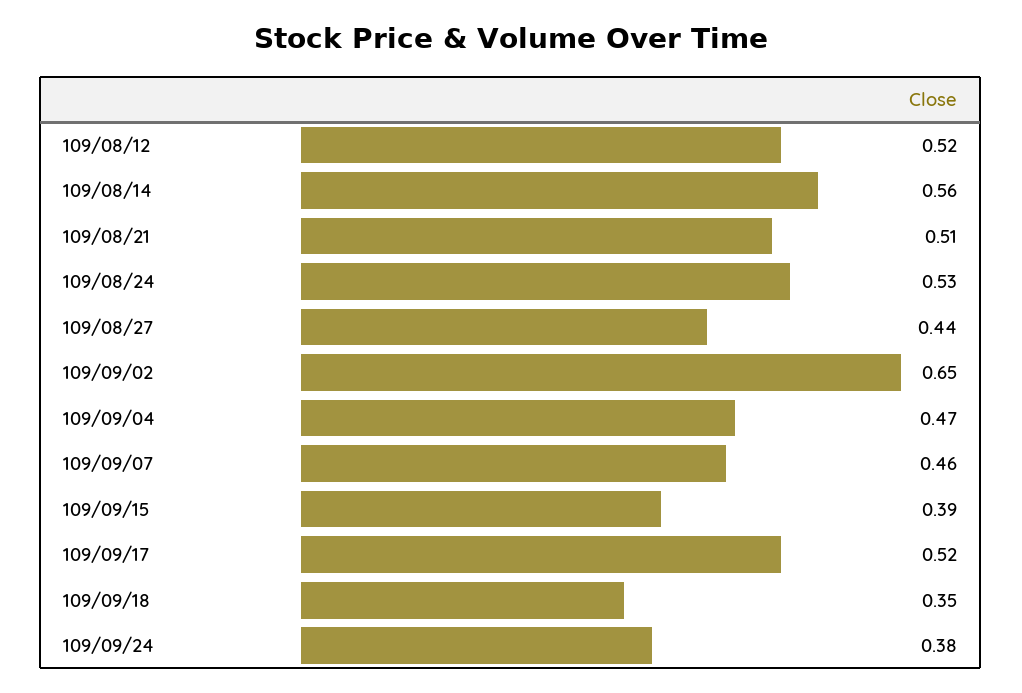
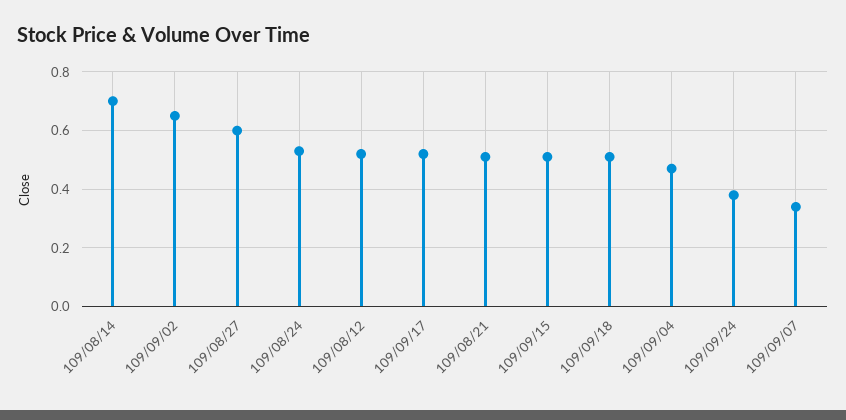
109/08/14: 0.56 -> 0.7
109/08/27: 0.44 -> 0.6
109/09/07: 0.46 -> 0.35
109/09/15: 0.39 -> 0.5
109/09/18: 0.35 -> 0.5

